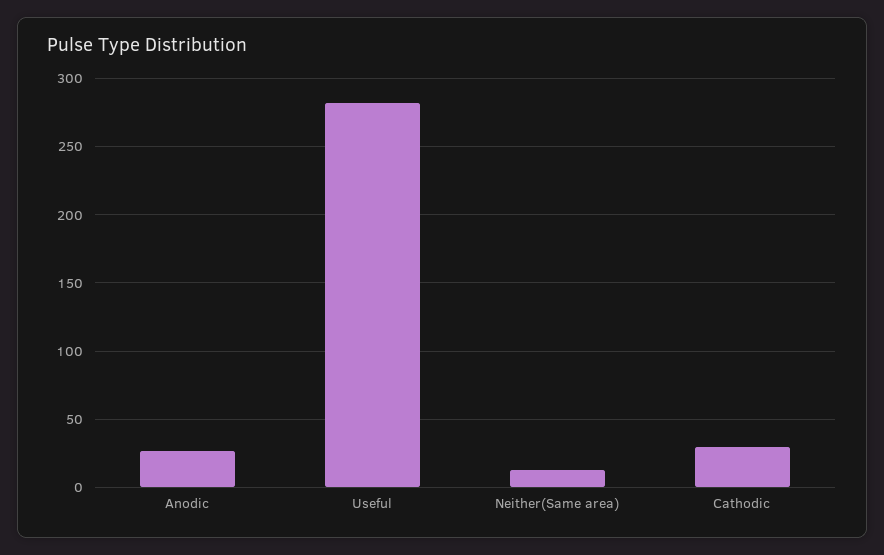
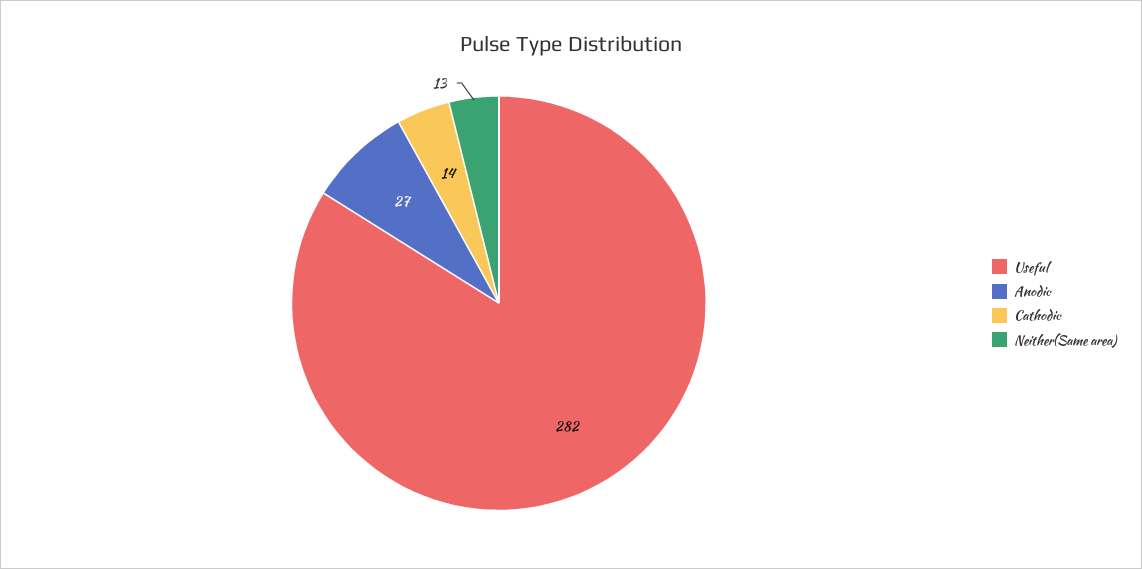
Cathodic: 30 -> 14

